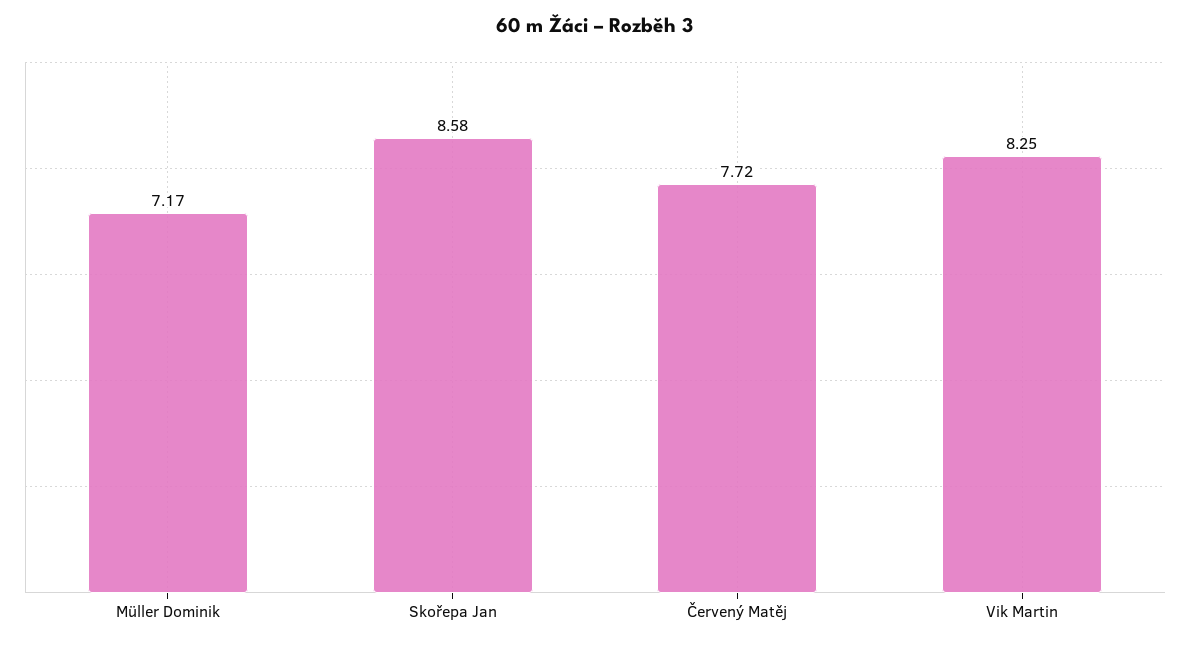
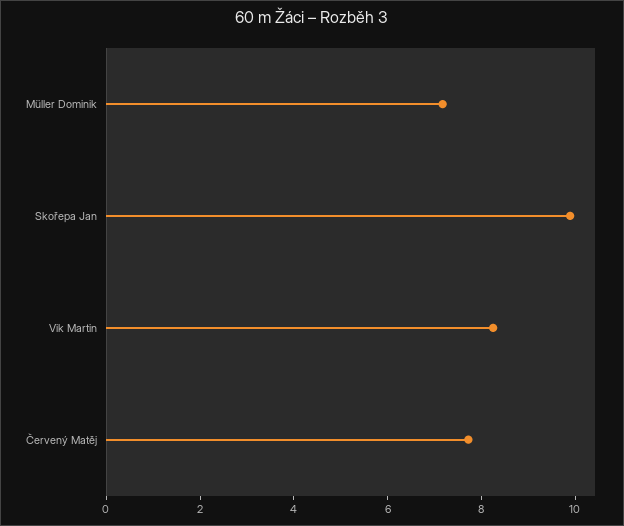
Skořepa Jan: 8.58 -> 10

